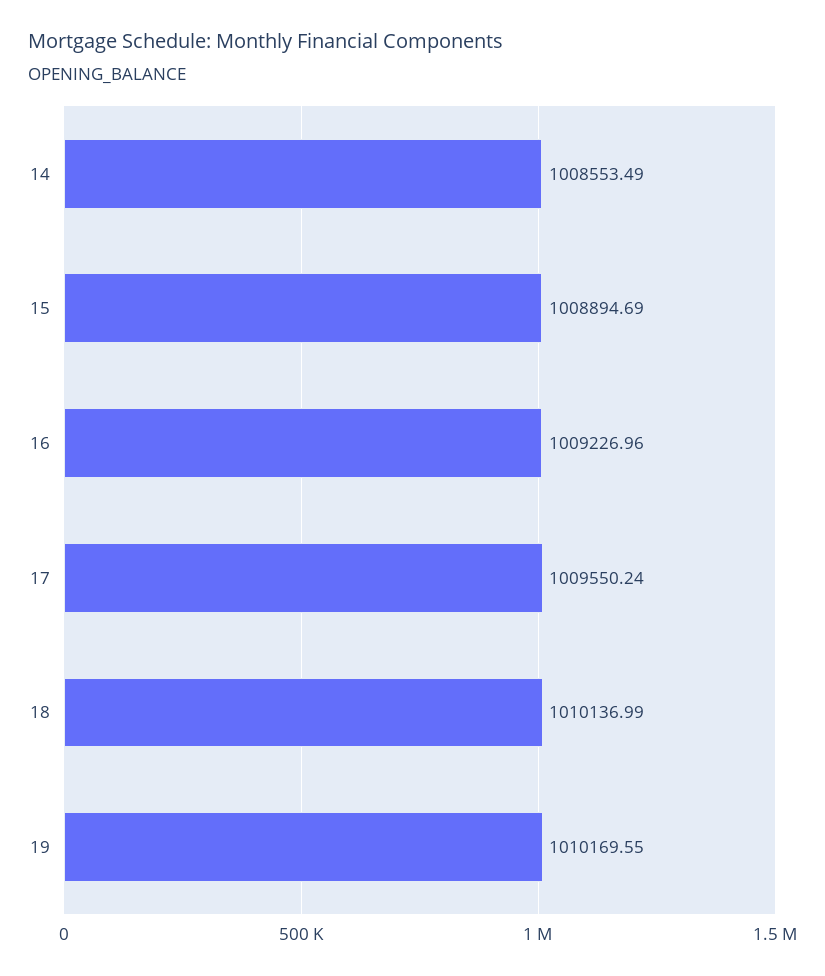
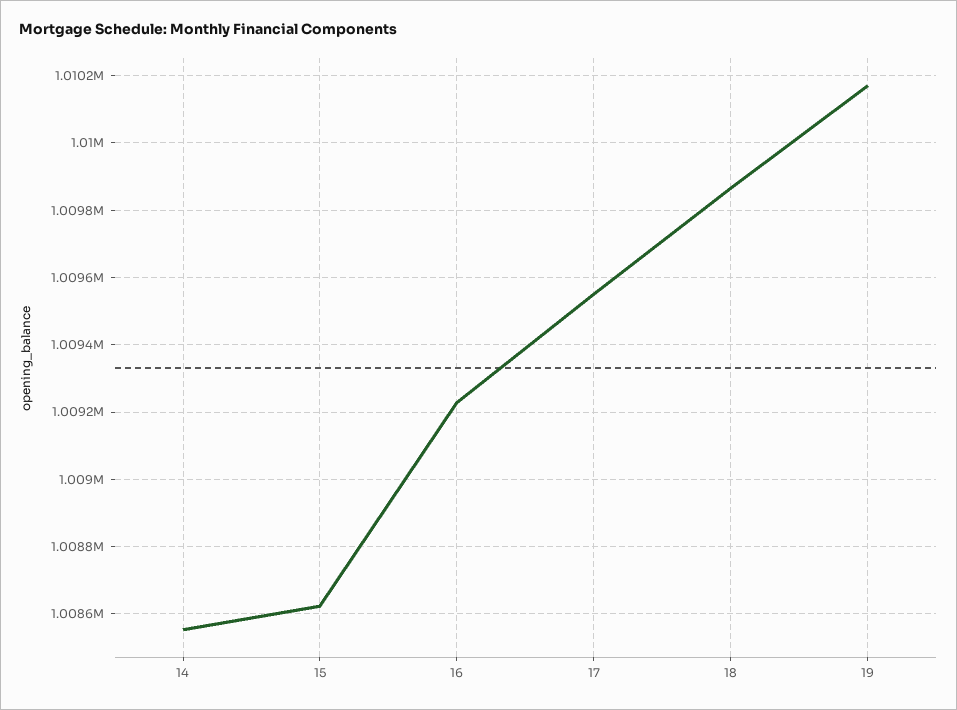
15: 1008894.69 -> 1008620
18: 1010136.99 -> 1009860

